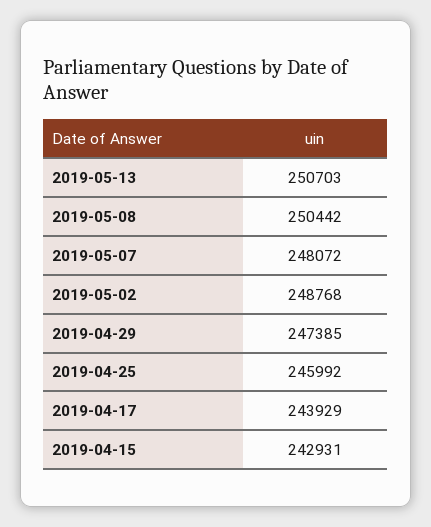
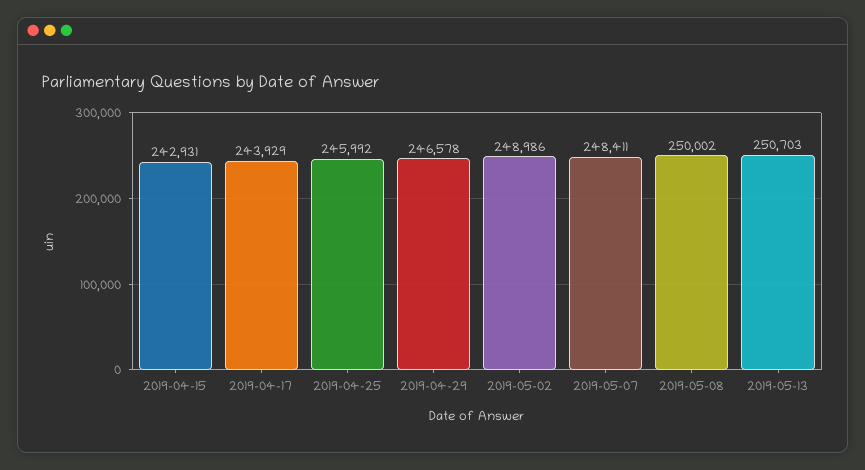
2019-05-08: 250442 -> 250002
2019-05-07: 248072 -> 248411
2019-05-02: 248768 -> 248986
2019-04-29: 247385 -> 246578

